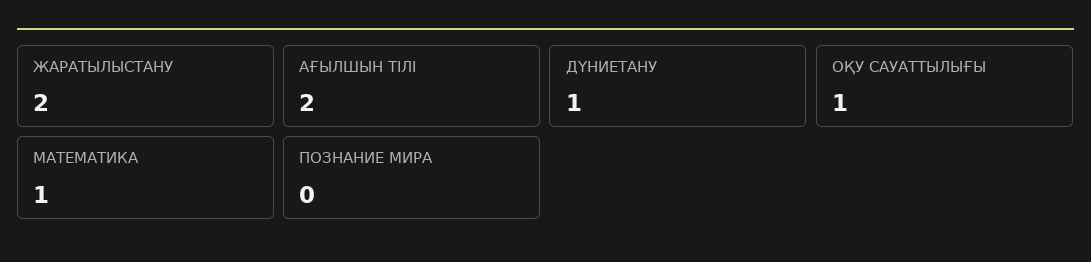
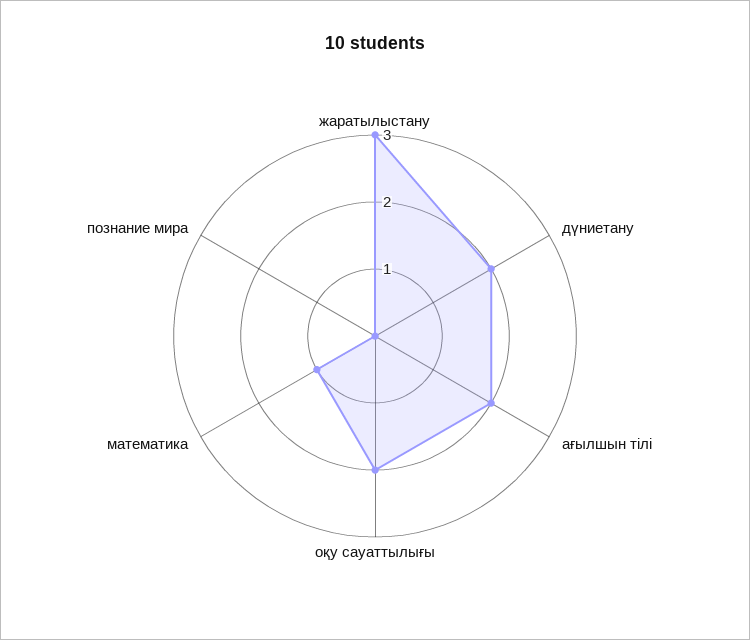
ЖАРАТЫЛЫСТАНУ: 2 -> 3
ДҮНИЕТАНУ: 1 -> 2
ОҚУ САУАТТЫЛЫҒЫ: 1 -> 2

